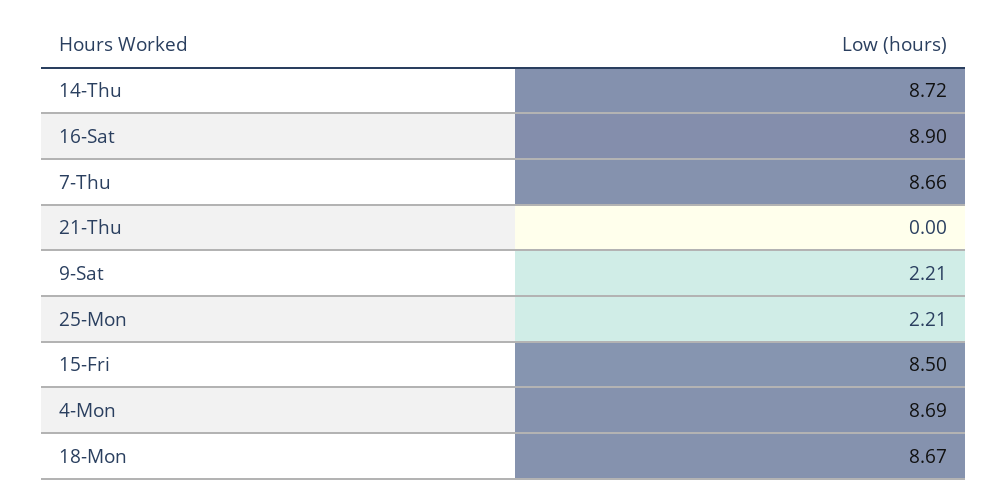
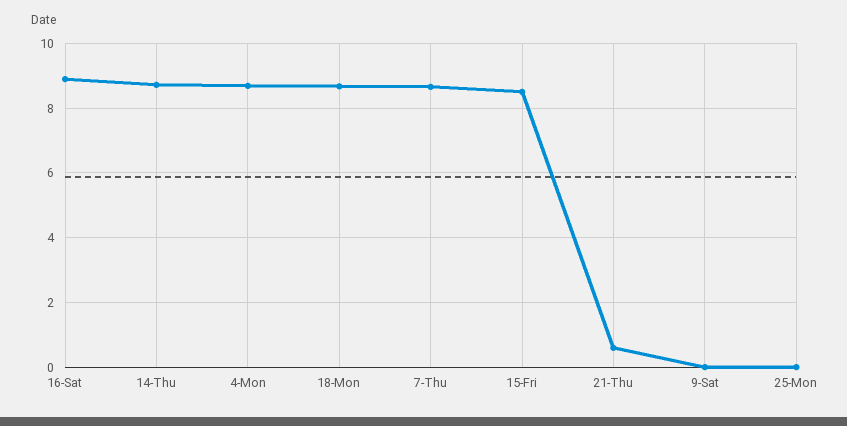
21-Thu: 0 -> 0.6
9-Sat: 2.21 -> 0
25-Mon: 2.21 -> 0

